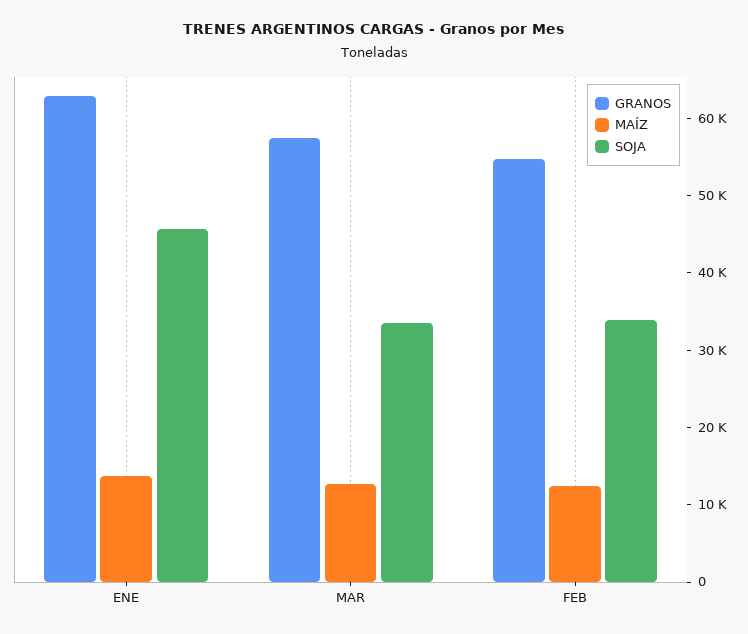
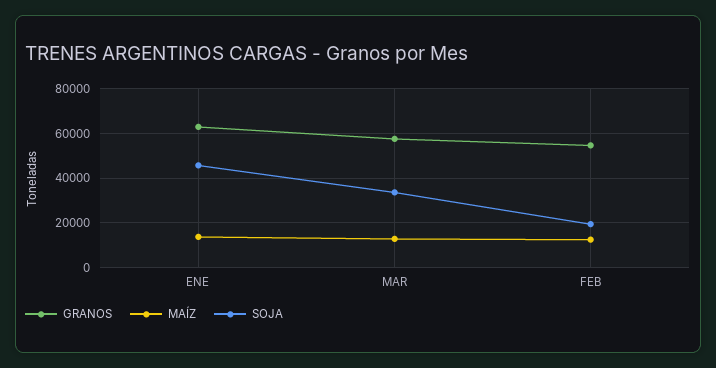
SOJA, FEB: 34000 -> 20000

